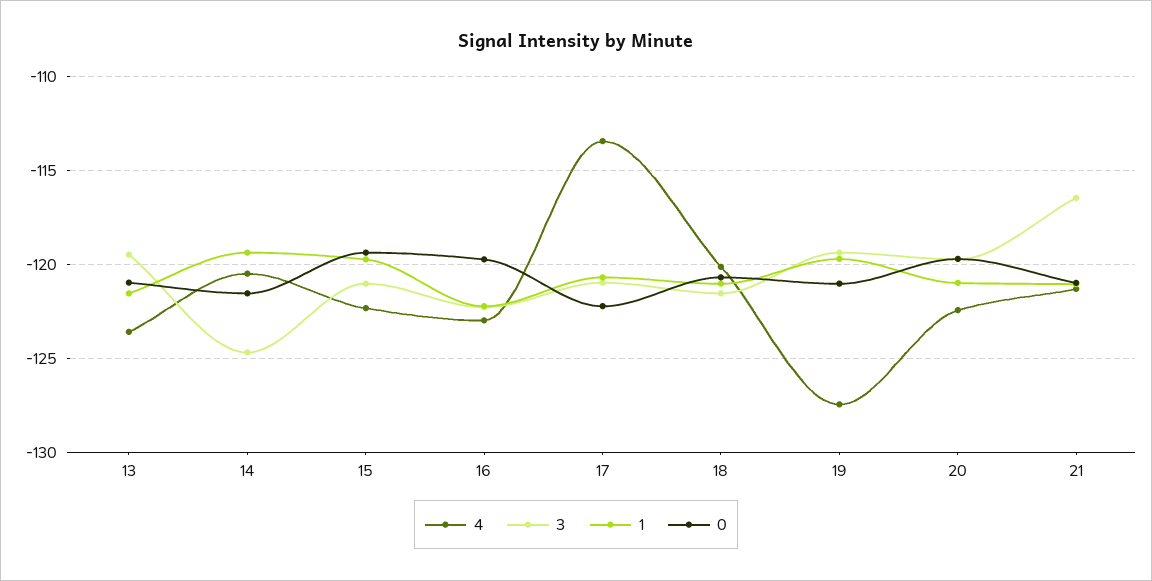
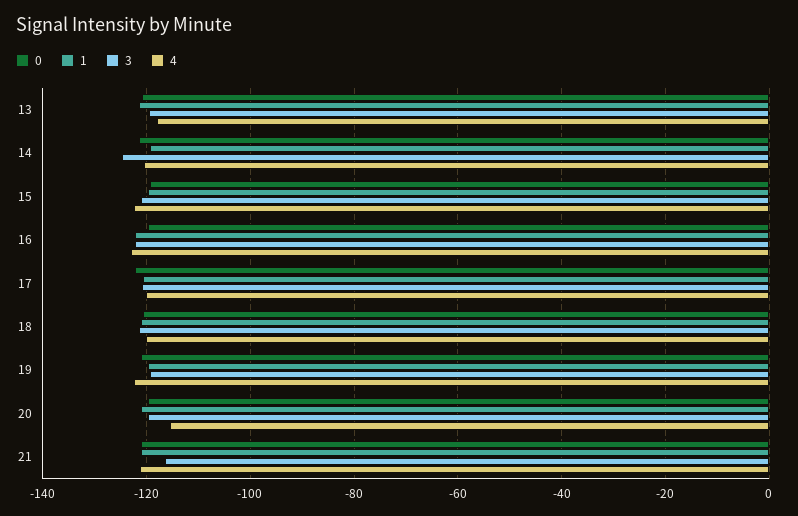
4, 13: -123.5 -> -118
4, 17: -113.5 -> -120
4, 19: -127.5 -> -122
4, 20: -122.5 -> -116

